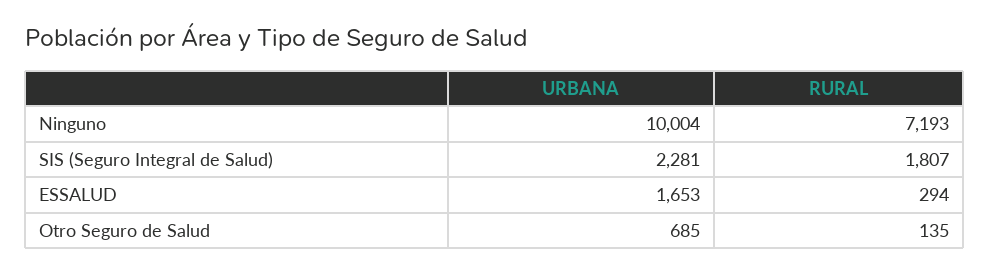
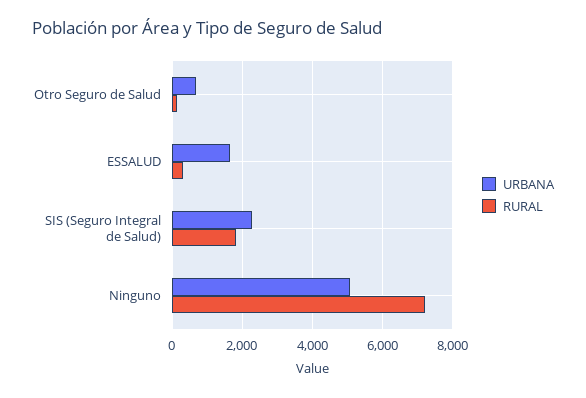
URBANA, Ninguno: 10004 -> 5000

